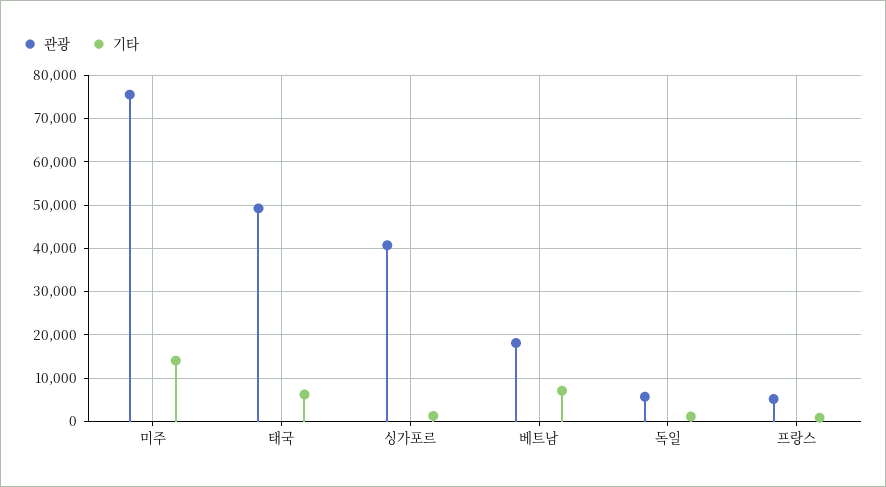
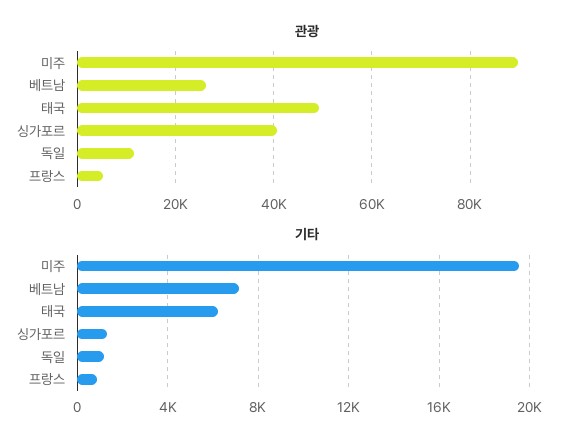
관광, 미주: 76000 -> 90000
기타, 미주: 14000 -> 19500
관광, 베트남: 18000 -> 26000
관광, 독일: 6000 -> 12000

